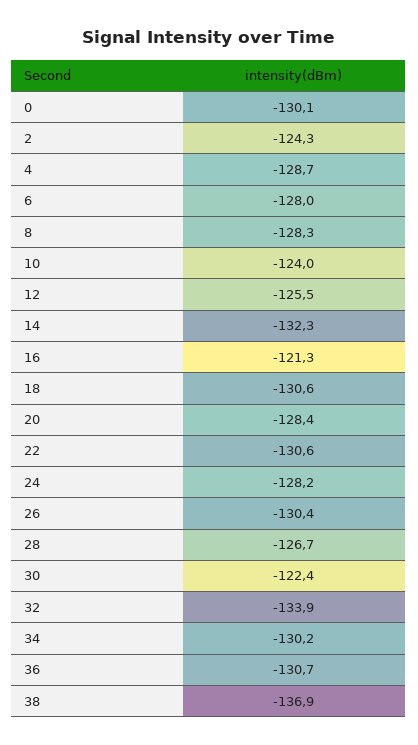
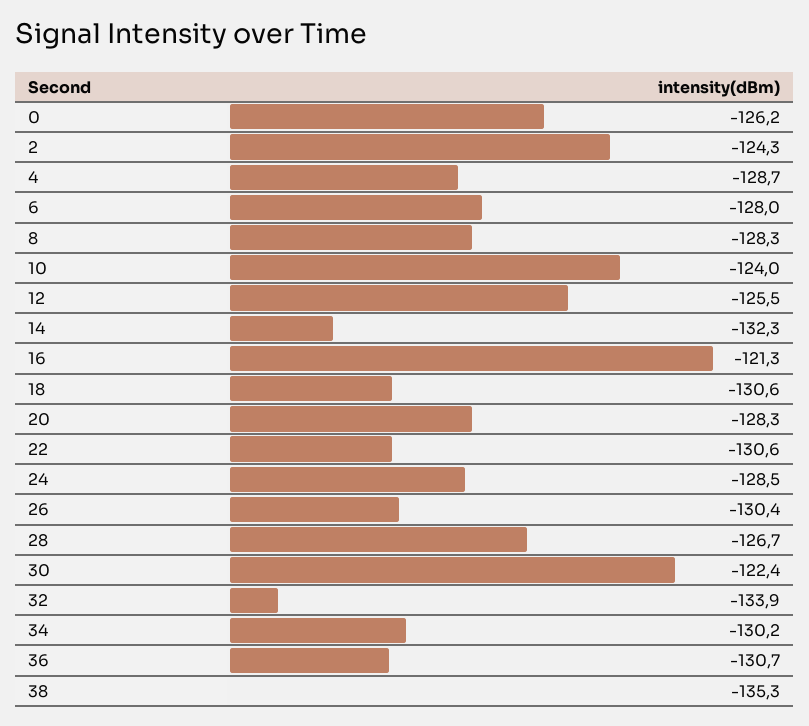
0: -130.1 -> -126.2
20: -128.4 -> -128.3
24: -128.2 -> -128.5
38: -136.9 -> -135.3

